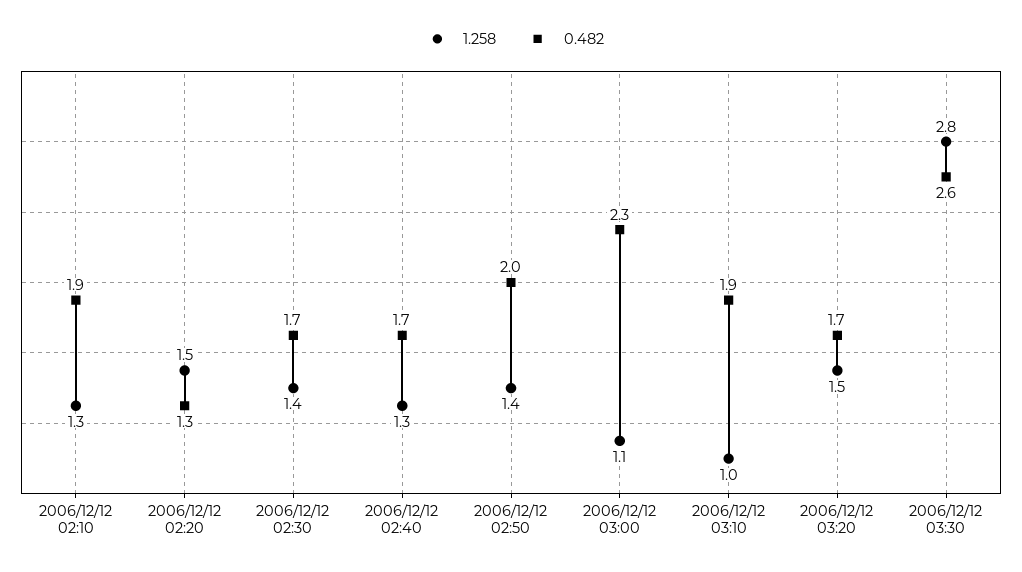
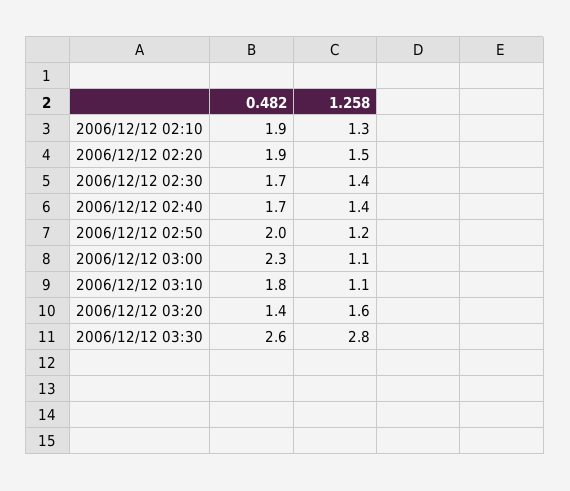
0.482, 2006/12/12 02:20: 1.3 -> 1.9
1.258, 2006/12/12 02:40: 1.3 -> 1.4
1.258, 2006/12/12 02:50: 1.4 -> 1.2
1.258, 2006/12/12 03:10: 1 -> 1.1
0.482, 2006/12/12 03:10: 1.9 -> 1.8
1.258, 2006/12/12 03:20: 1.5 -> 1.6
0.482, 2006/12/12 03:20: 1.7 -> 1.4

